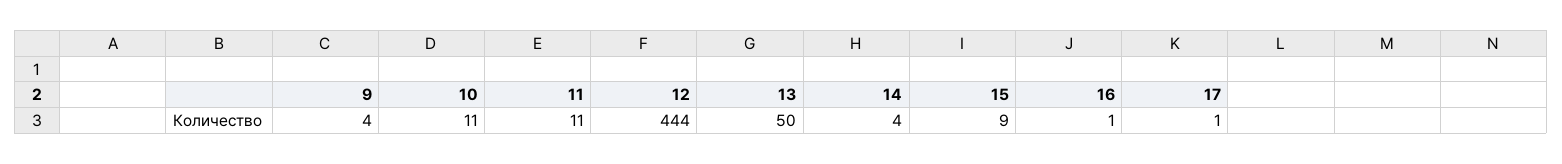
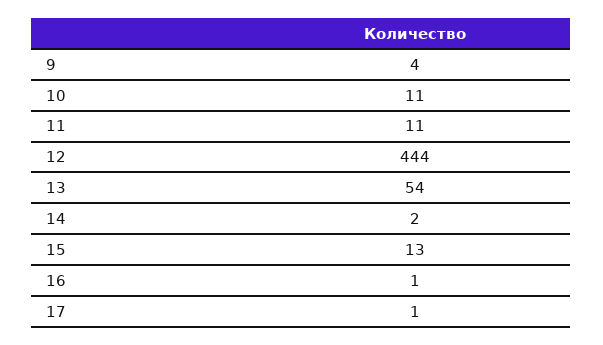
13: 50 -> 54
14: 4 -> 2
15: 9 -> 13

